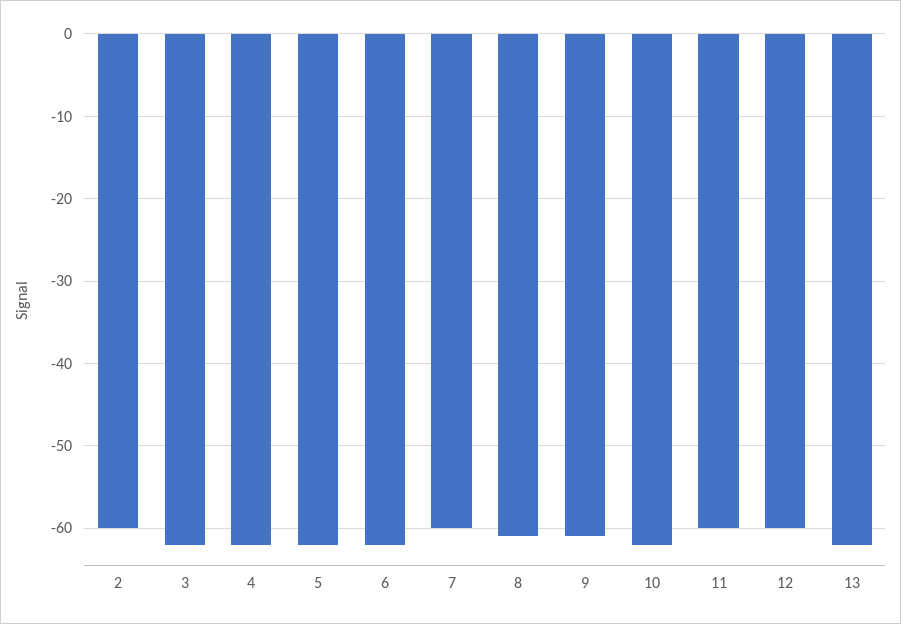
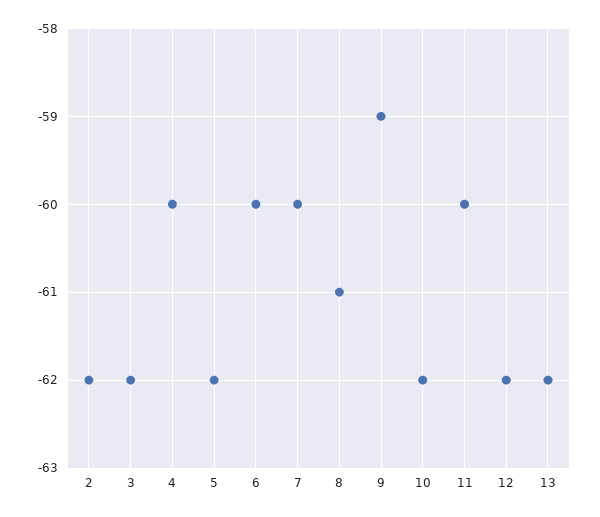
2: -60 -> -62
4: -62 -> -60
6: -62 -> -60
9: -61 -> -59
12: -60 -> -62

